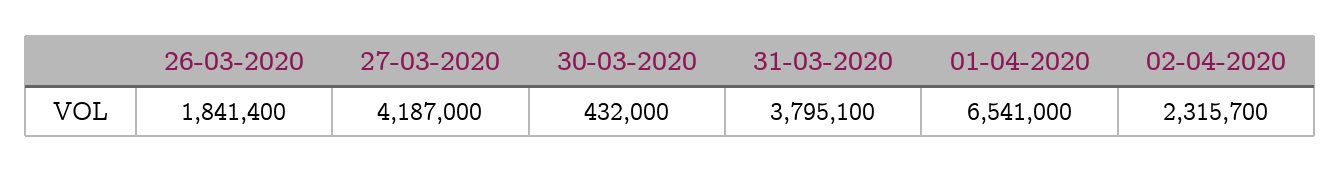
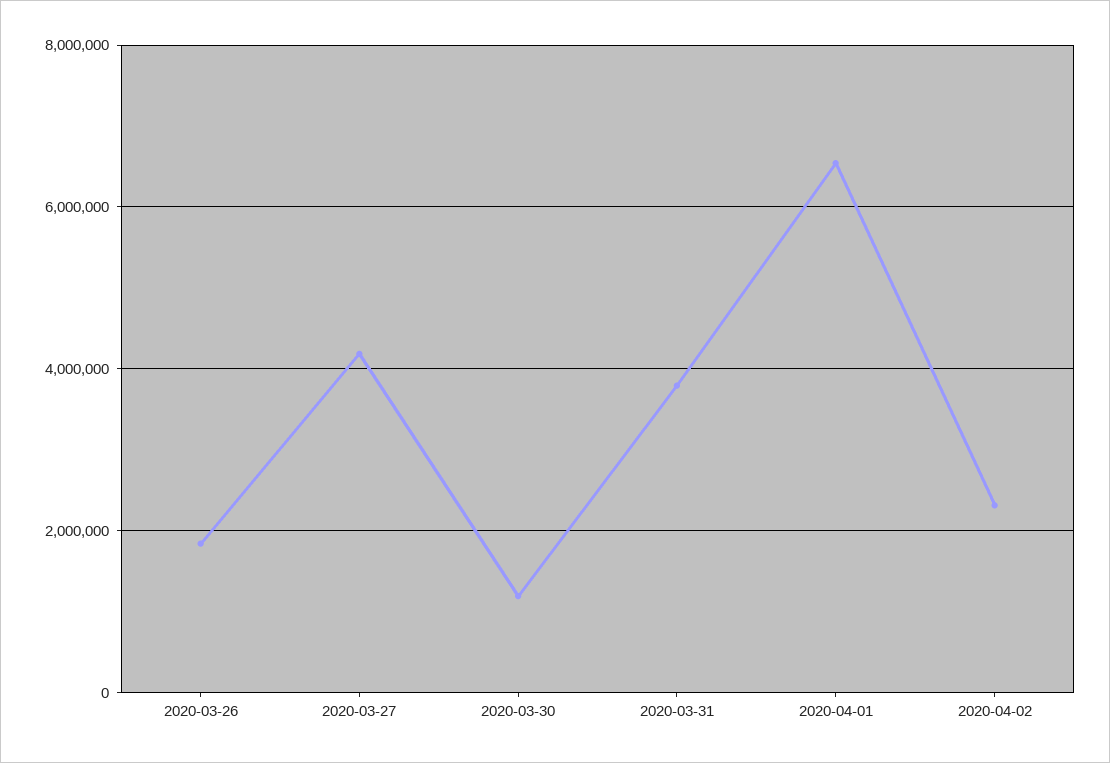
30-03-2020: 432000 -> 1200000

